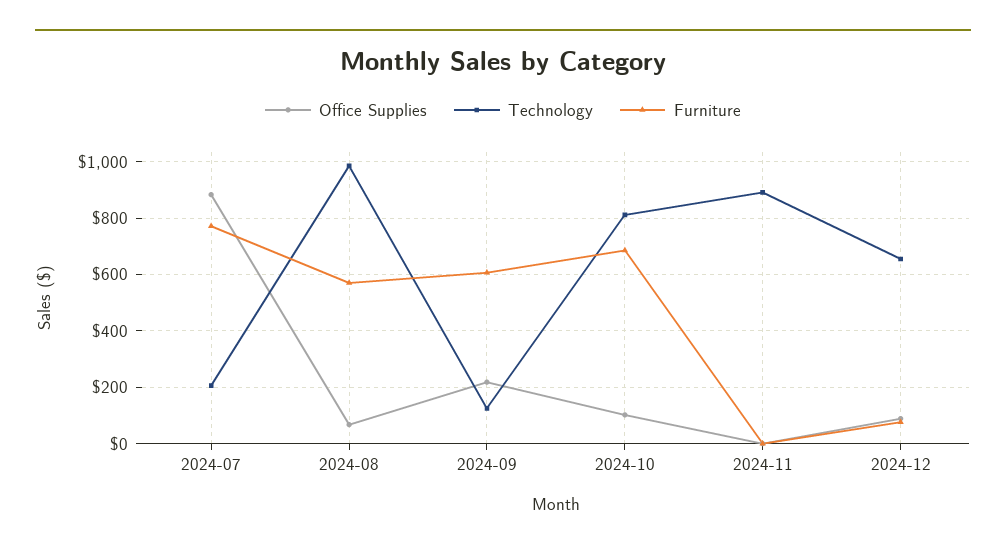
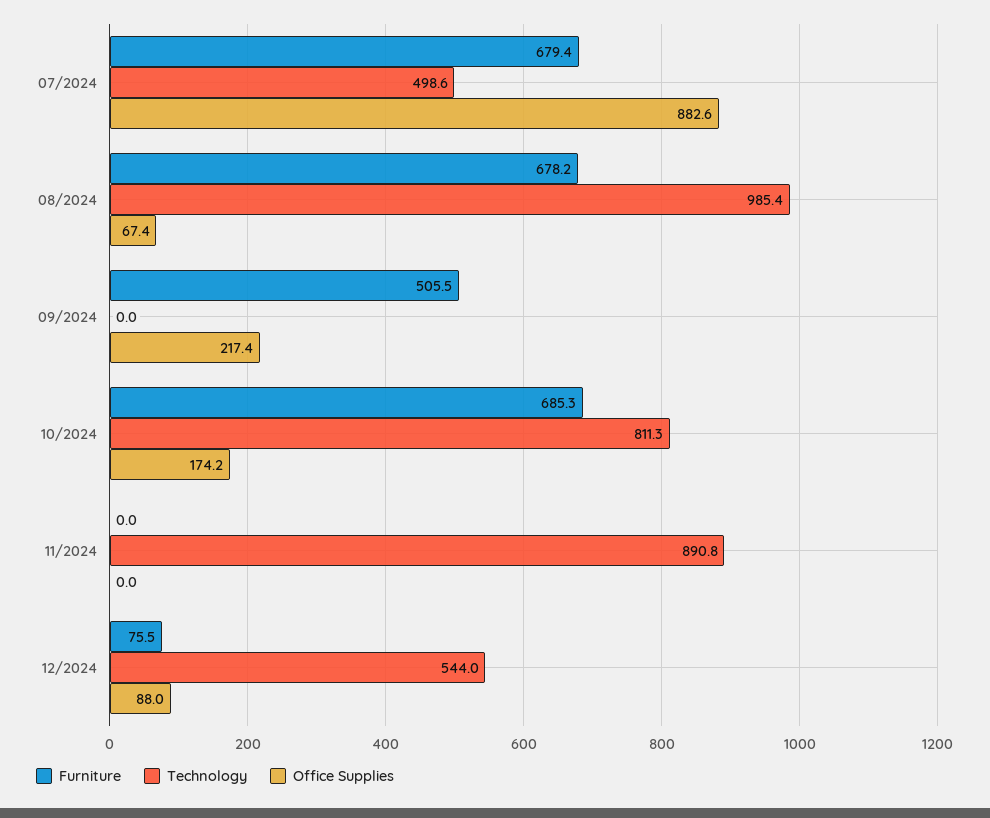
Technology, 2024-07: 200 -> 498.6
Furniture, 2024-07: 775 -> 679.4
Furniture, 2024-08: 575 -> 678.2
Technology, 2024-09: 125 -> 0
Furniture, 2024-09: 600 -> 505.5
Office Supplies, 2024-10: 100 -> 174.2
Technology, 2024-12: 650 -> 544

